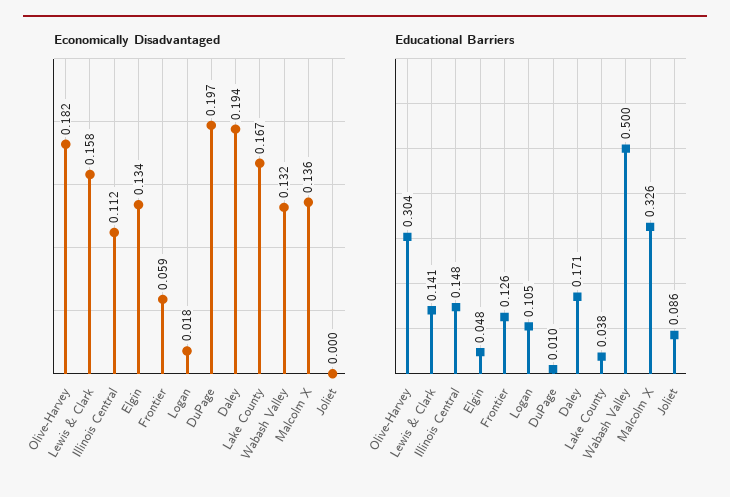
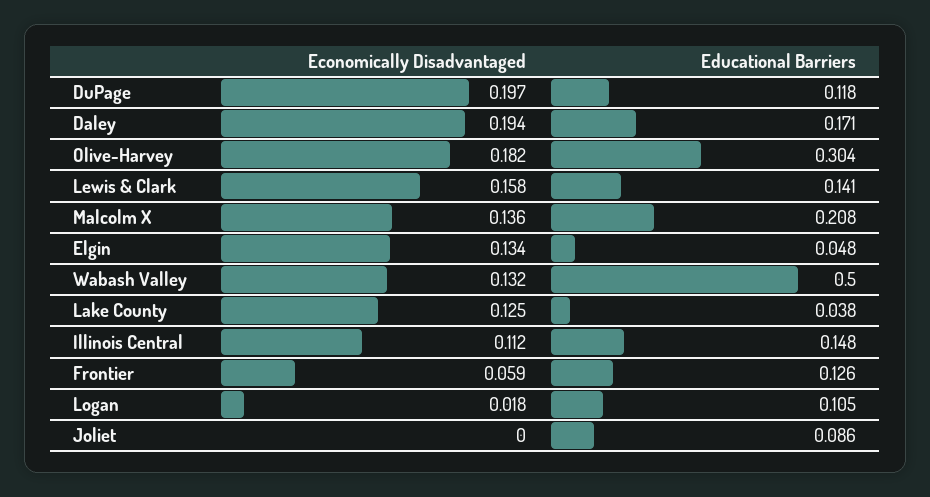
Economically Disadvantaged, Lake County: 0.167 -> 0.125
Educational Barriers, DuPage: 0.01 -> 0.118
Educational Barriers, Malcolm X: 0.326 -> 0.208

